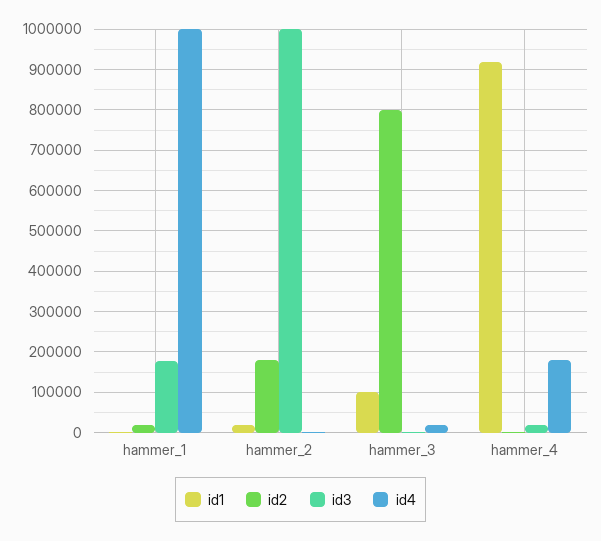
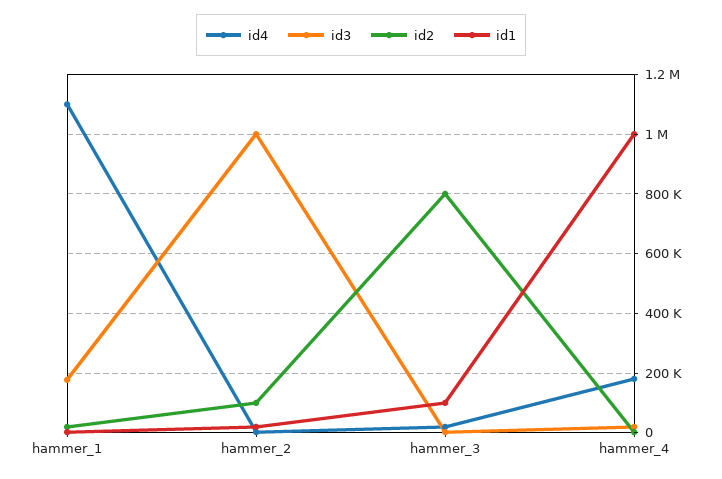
id4, hammer_1: 1000000 -> 1100000
id2, hammer_2: 180000 -> 100000
id1, hammer_4: 920000 -> 1000000

